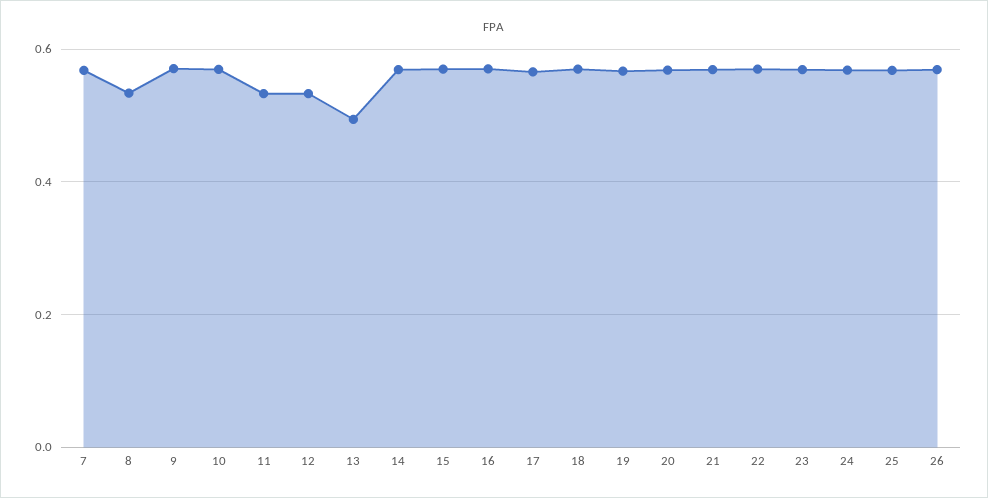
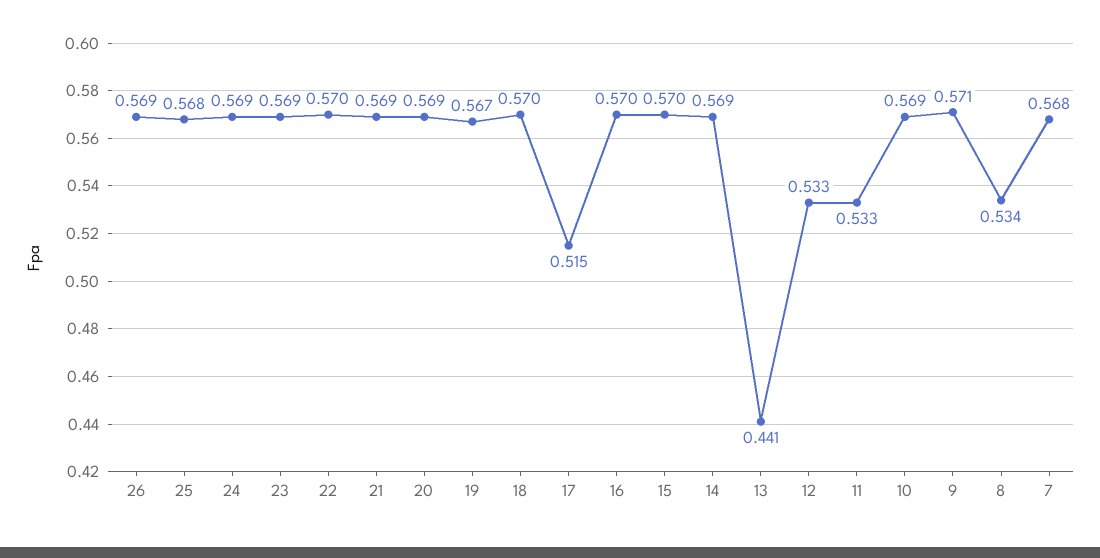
13: 0.5 -> 0.441
17: 0.56 -> 0.515

